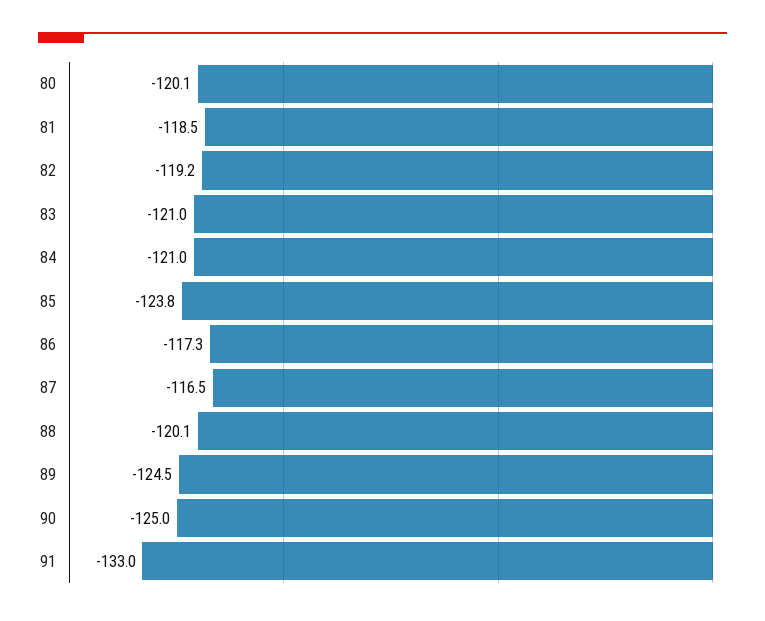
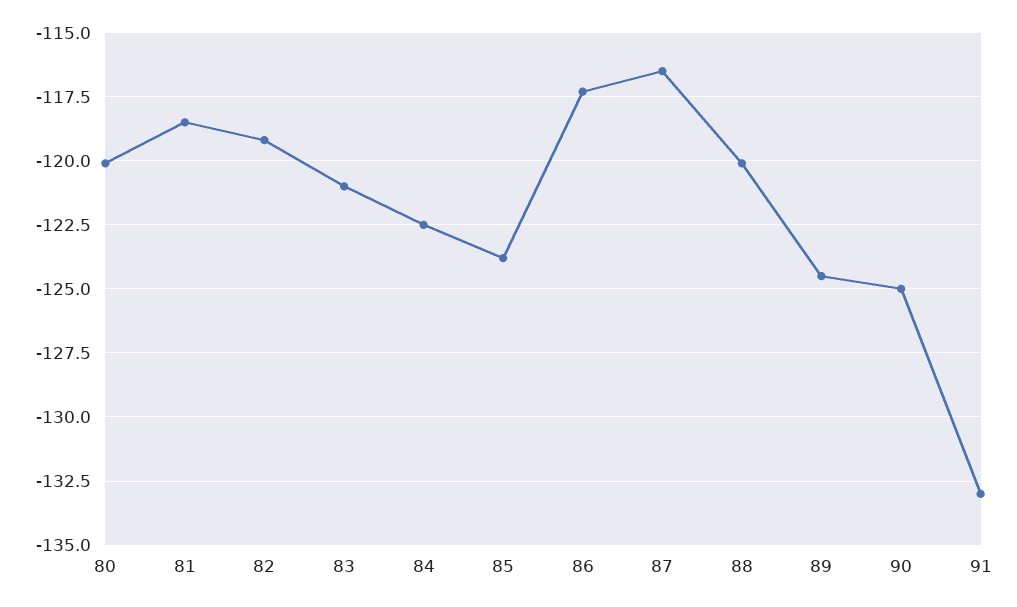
84: -121 -> -122.5

